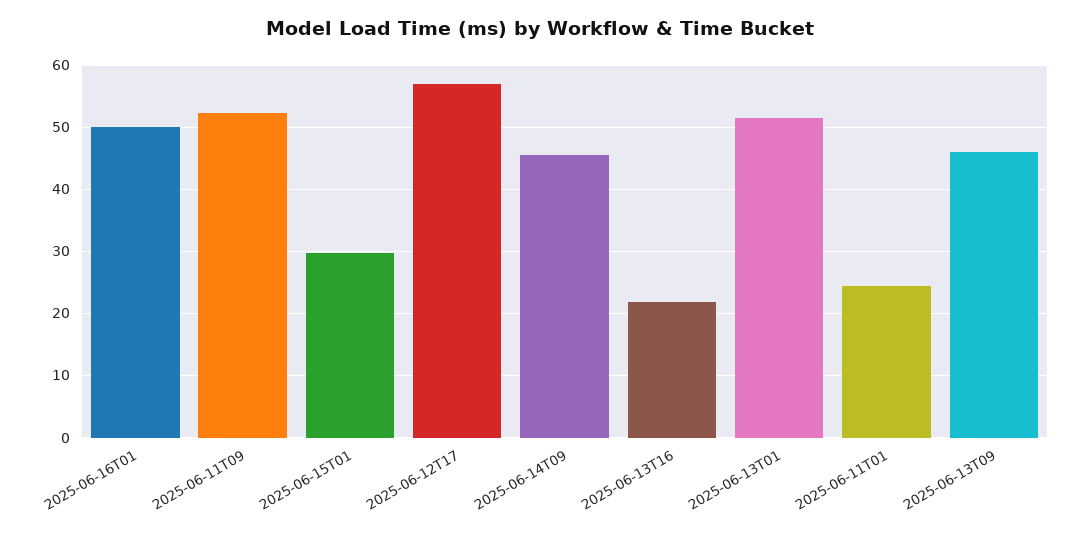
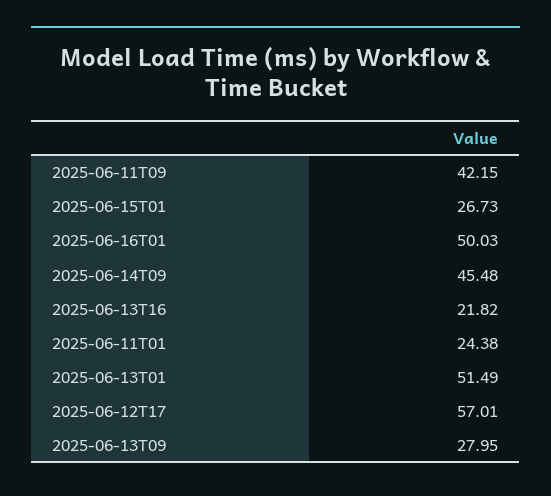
2025-06-11T09: 52 -> 42.15
2025-06-15T01: 30 -> 26.73
2025-06-13T09: 46 -> 27.95

